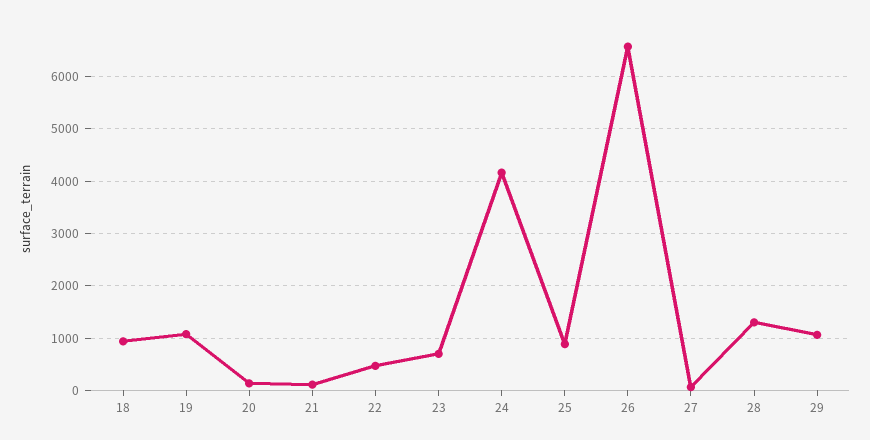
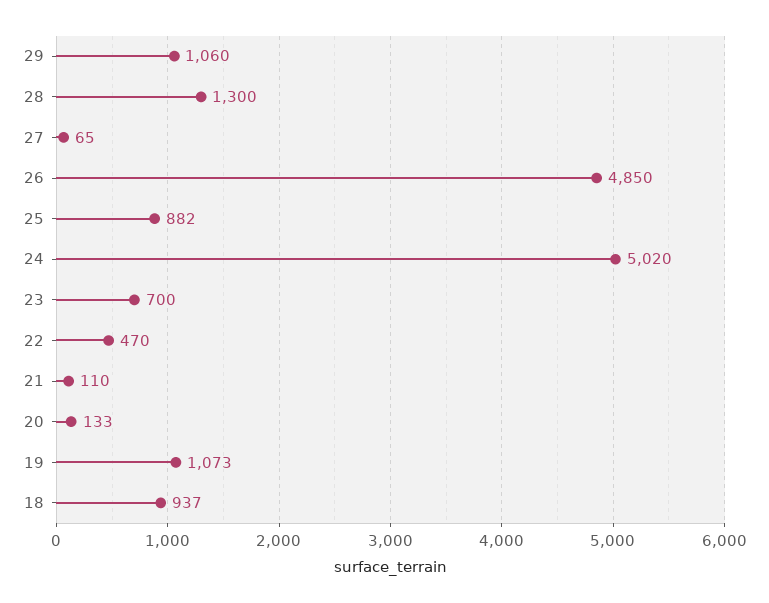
24: 4200 -> 5020
26: 6600 -> 4850

